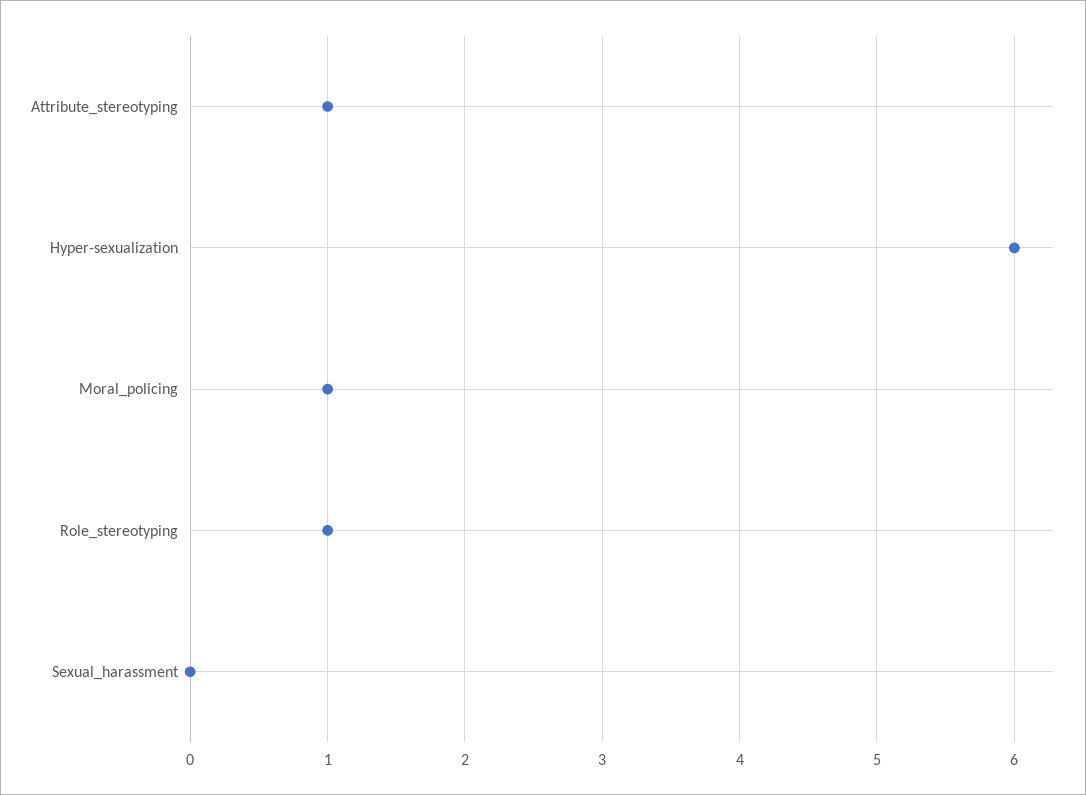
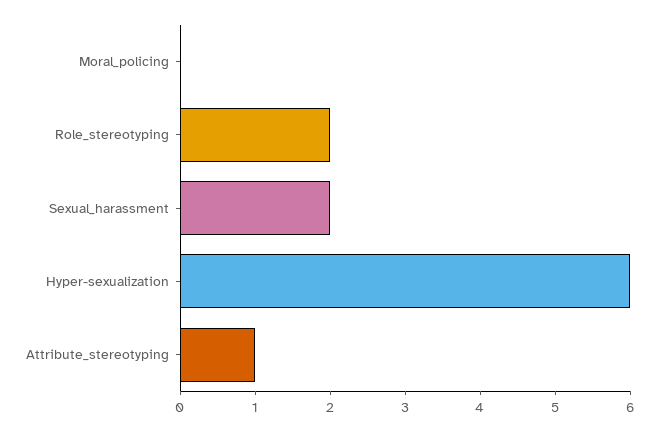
Moral_policing: 1 -> 0
Role_stereotyping: 1 -> 2
Sexual_harassment: 0 -> 2

